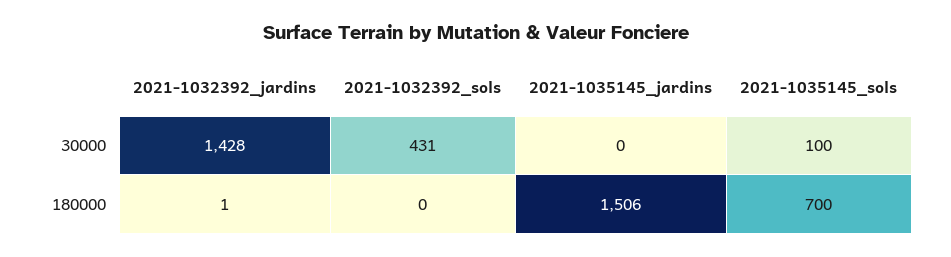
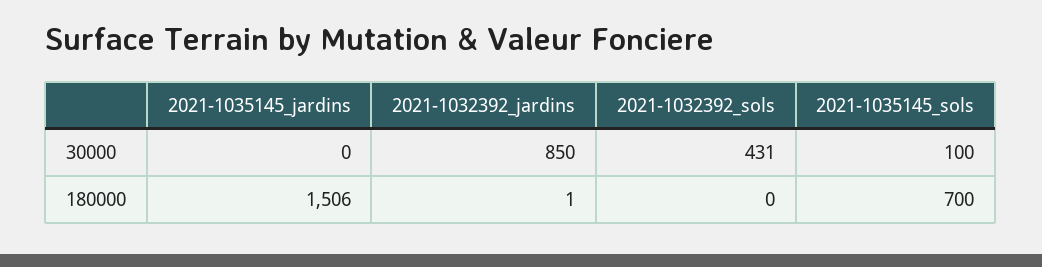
2021-1032392_jardins, 30000: 1428 -> 850

